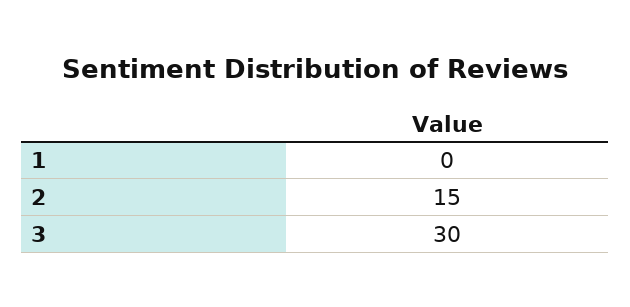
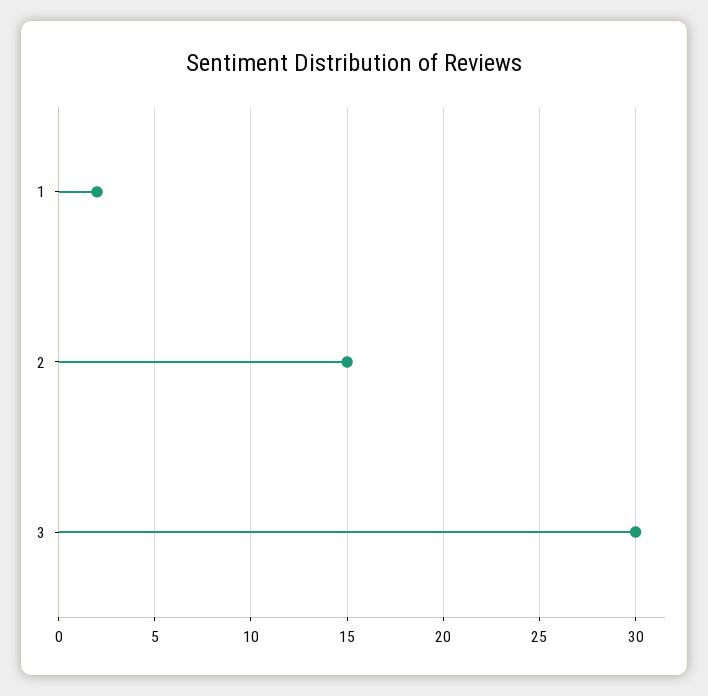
1: 0 -> 2

